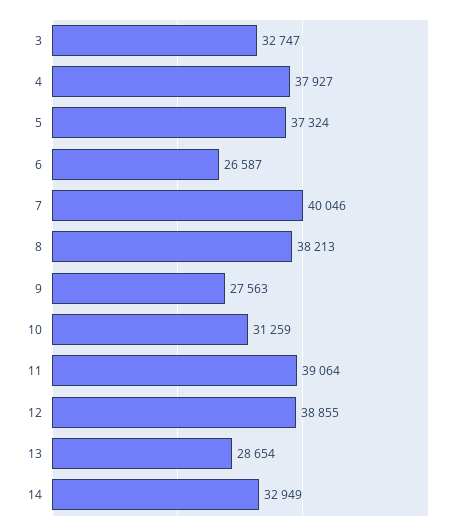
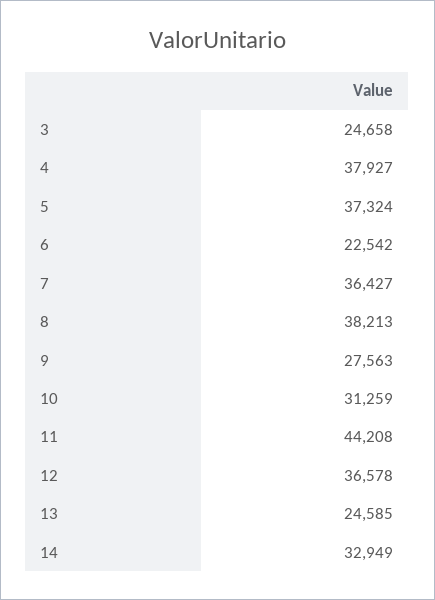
3: 32747 -> 24658
6: 26587 -> 22542
7: 40046 -> 36427
11: 39064 -> 44208
12: 38855 -> 36578
13: 28654 -> 24585

